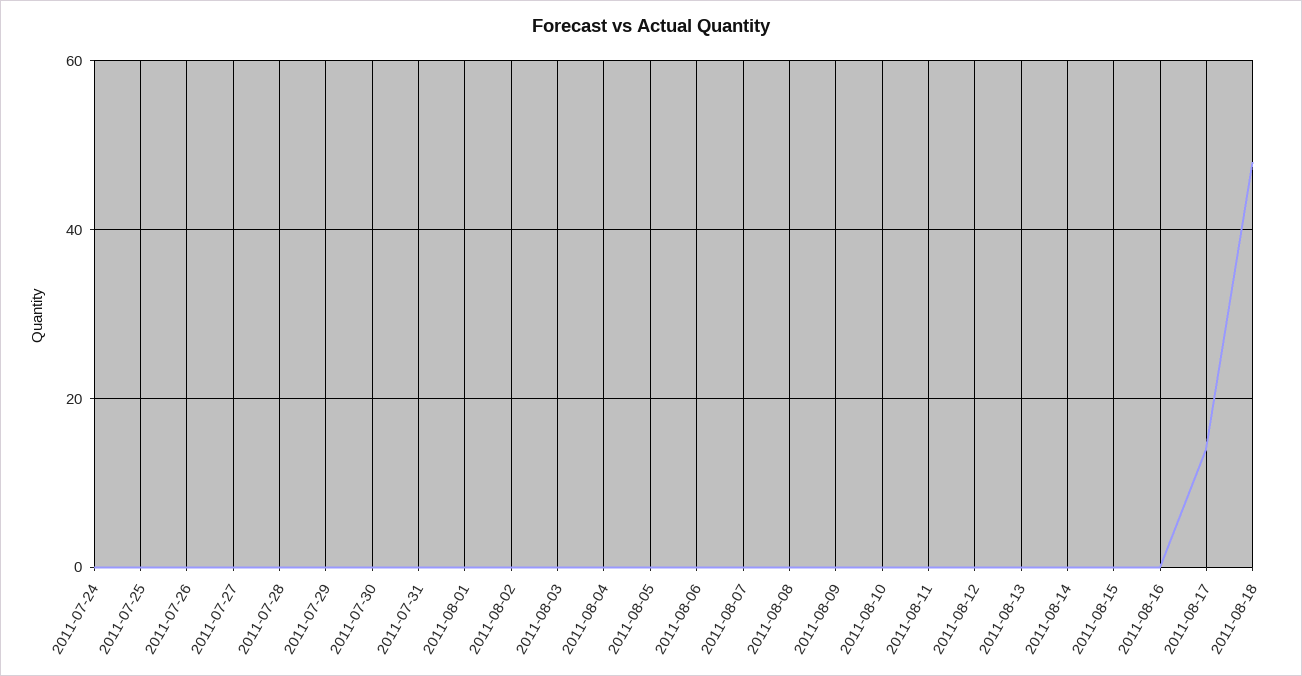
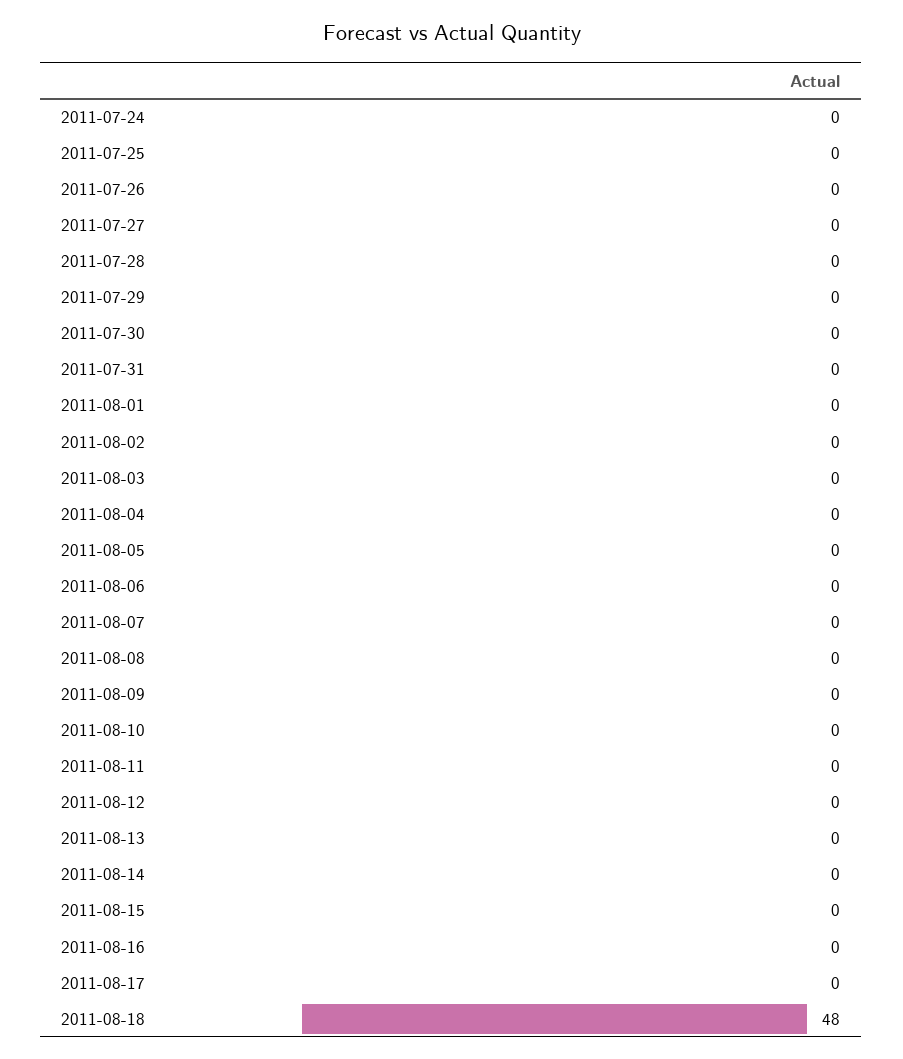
2011-08-17: 15 -> 0

